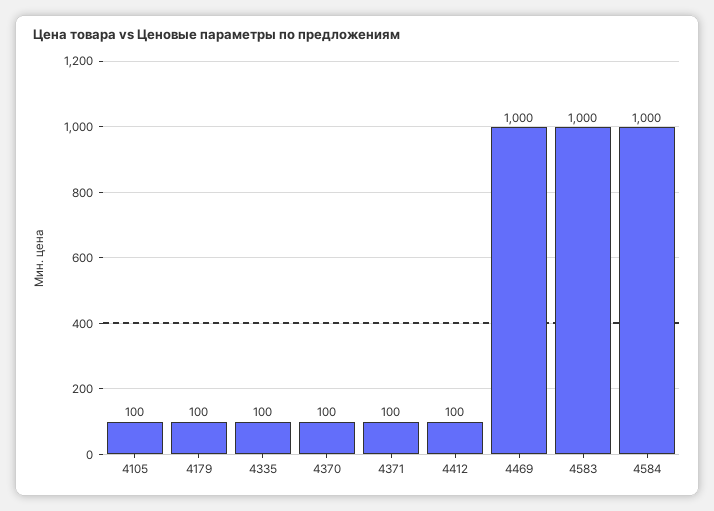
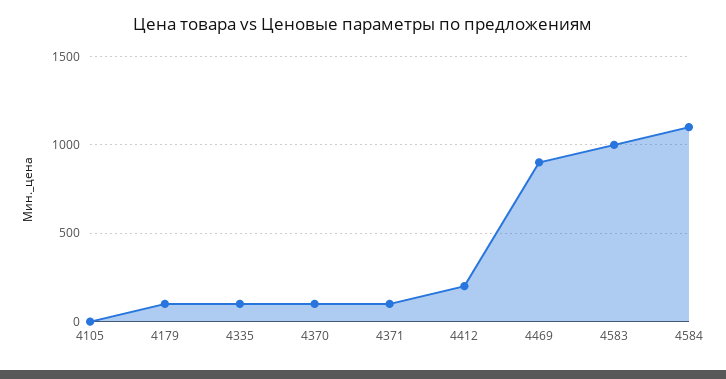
4105: 100 -> 0
4412: 100 -> 200
4469: 1000 -> 900
4584: 1000 -> 1100

